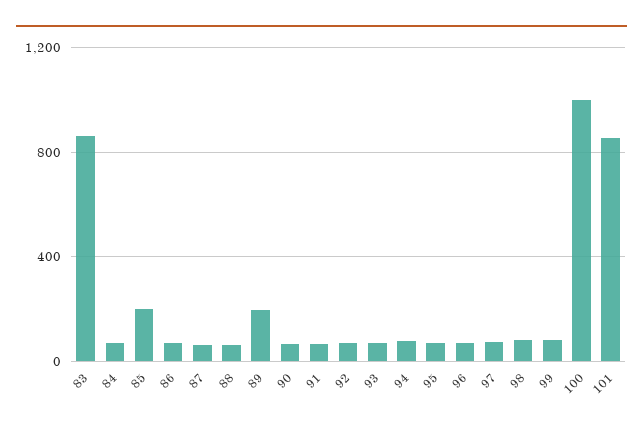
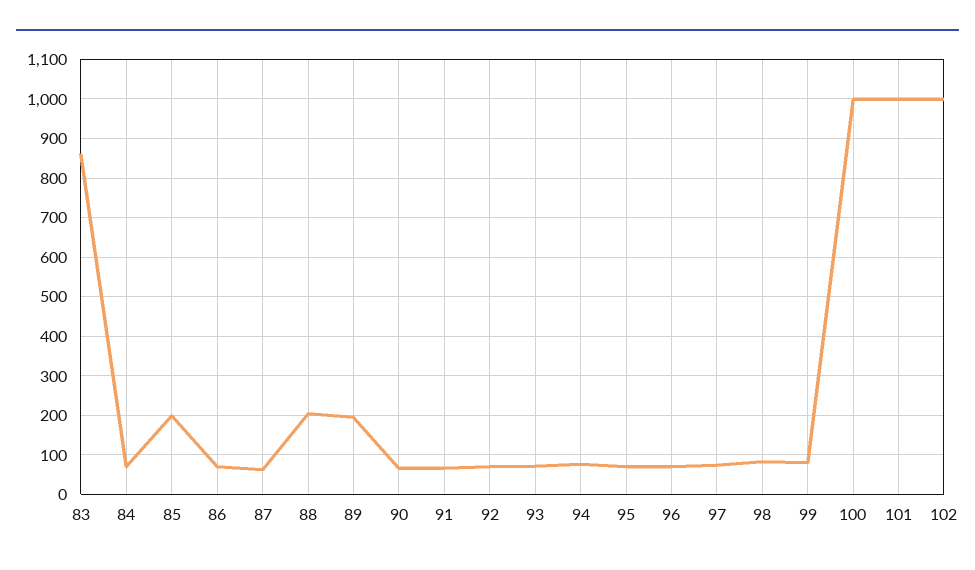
88: 50 -> 200
101: 850 -> 1000
102: none -> 1000

